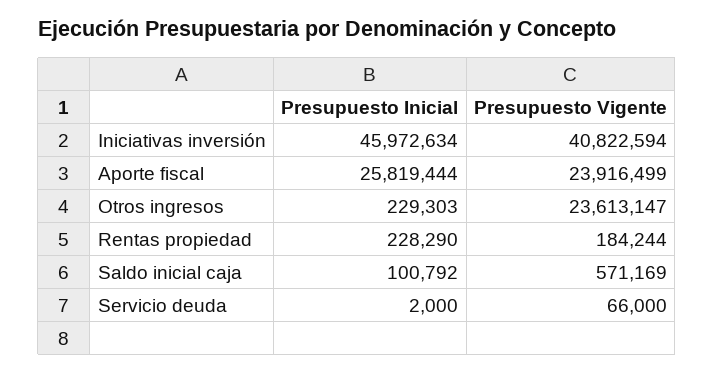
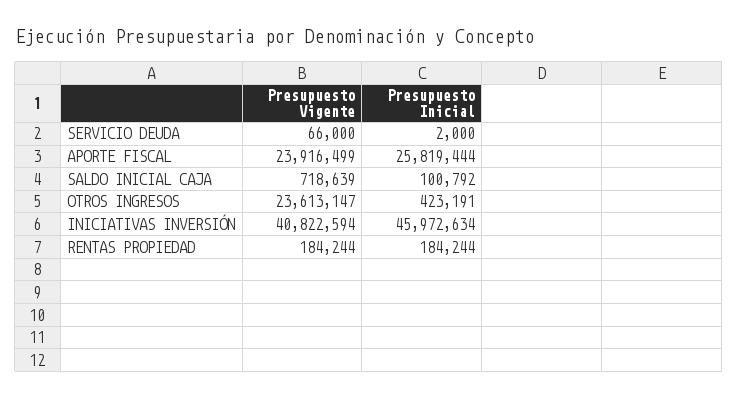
Presupuesto Inicial, Otros ingresos: 229303 -> 423191
Presupuesto Inicial, Rentas propiedad: 228290 -> 184244
Presupuesto Vigente, Saldo inicial caja: 571169 -> 718639

